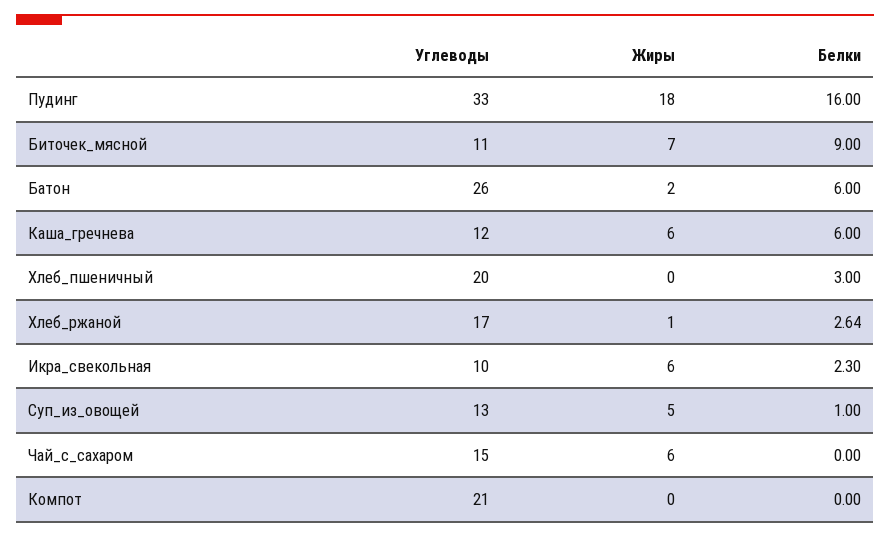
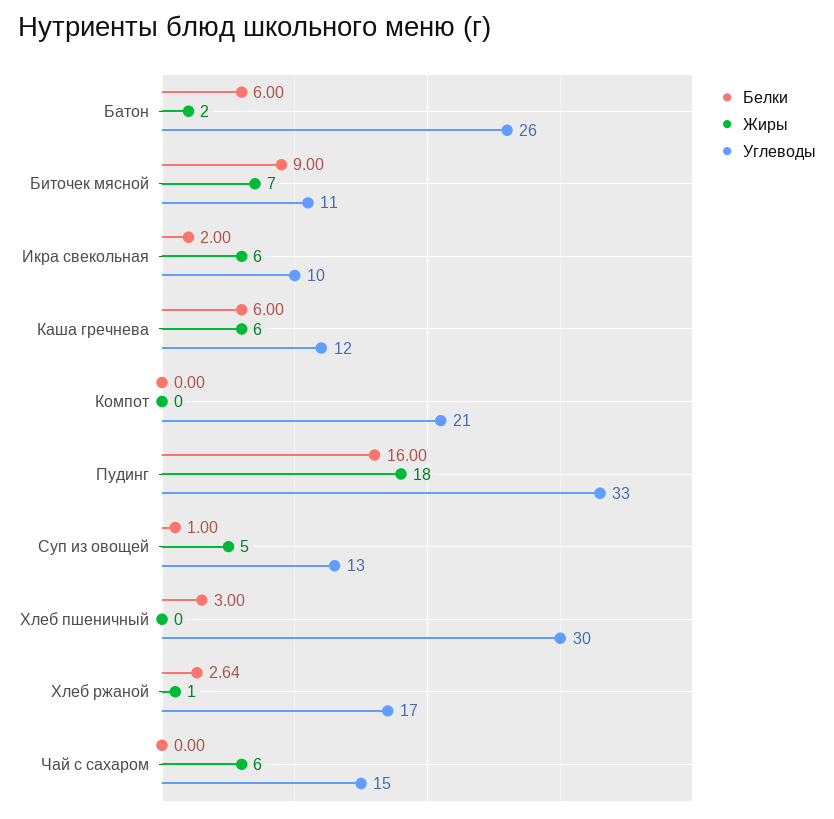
Углеводы, Хлеб_пшеничный: 20 -> 30
Белки, Икра_свекольная: 2.3 -> 2

